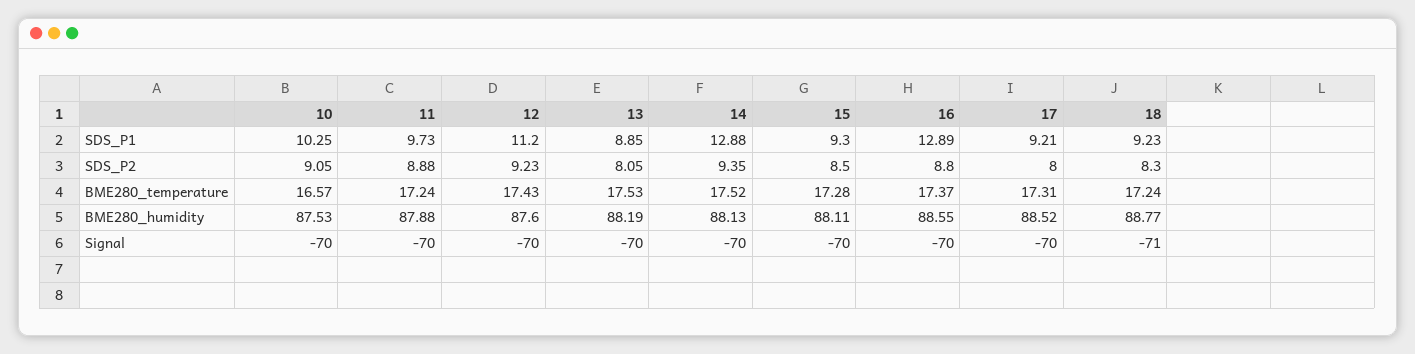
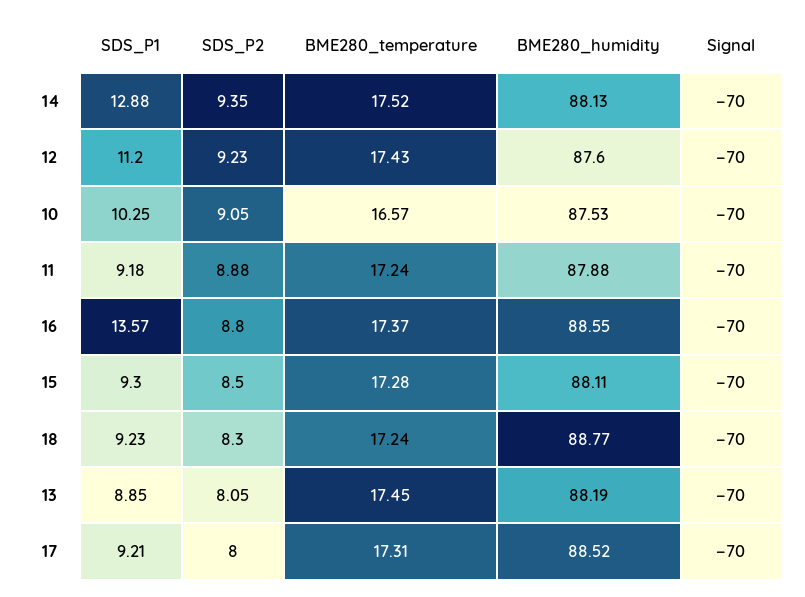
11, SDS_P1: 9.73 -> 9.18
16, SDS_P1: 12.89 -> 13.57
13, BME280_temperature: 17.53 -> 17.45
18, Signal: -71 -> -70

